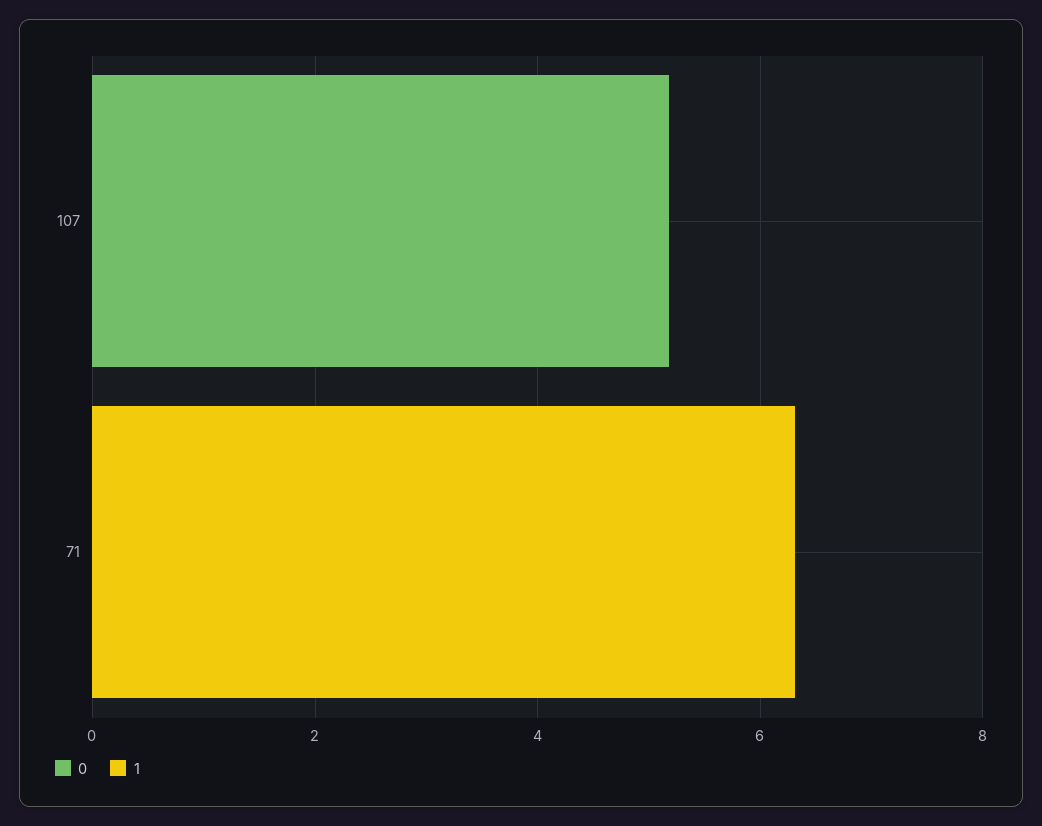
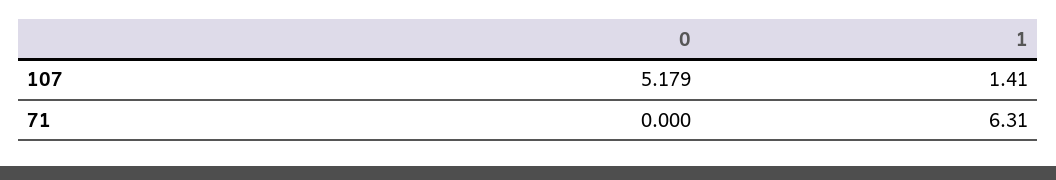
1, 107: 0 -> 1.41

